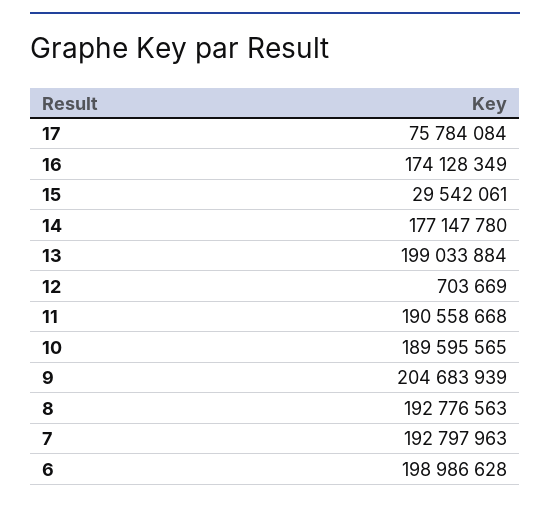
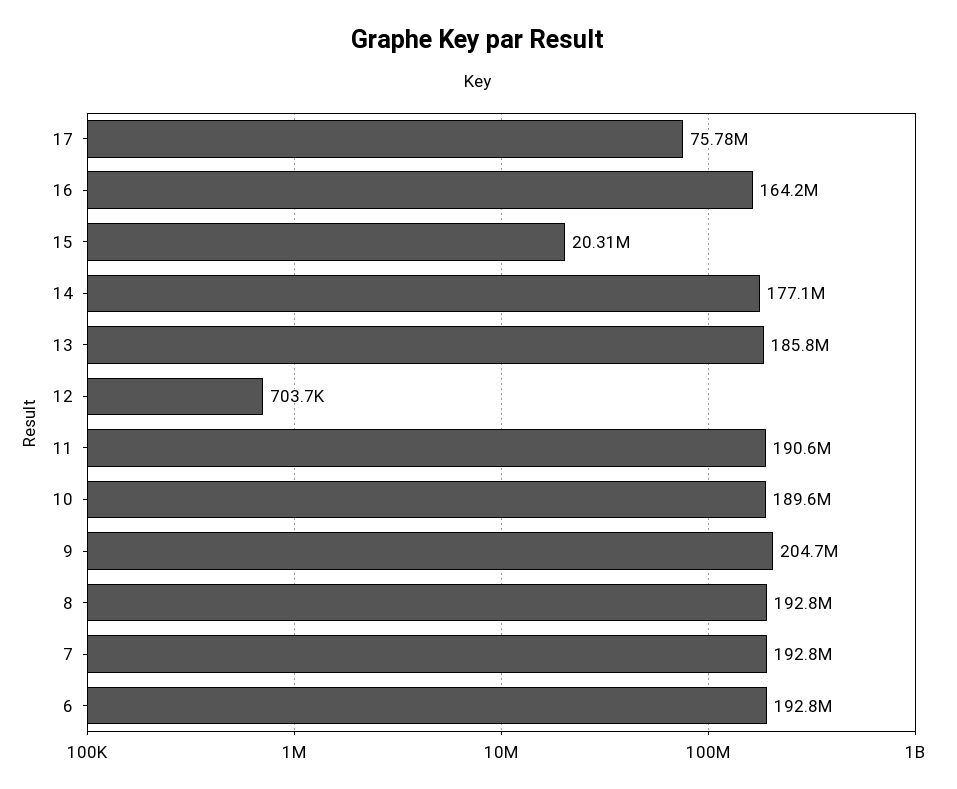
16: 174128349 -> 164200000
15: 29542061 -> 20310000
13: 199033884 -> 185800000
6: 198986628 -> 192800000

